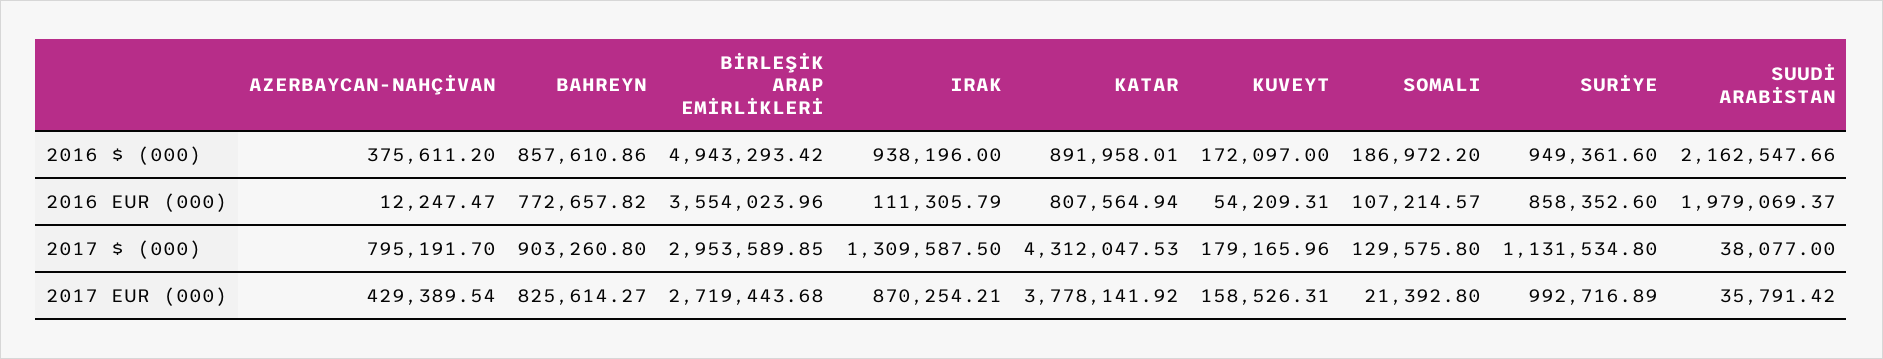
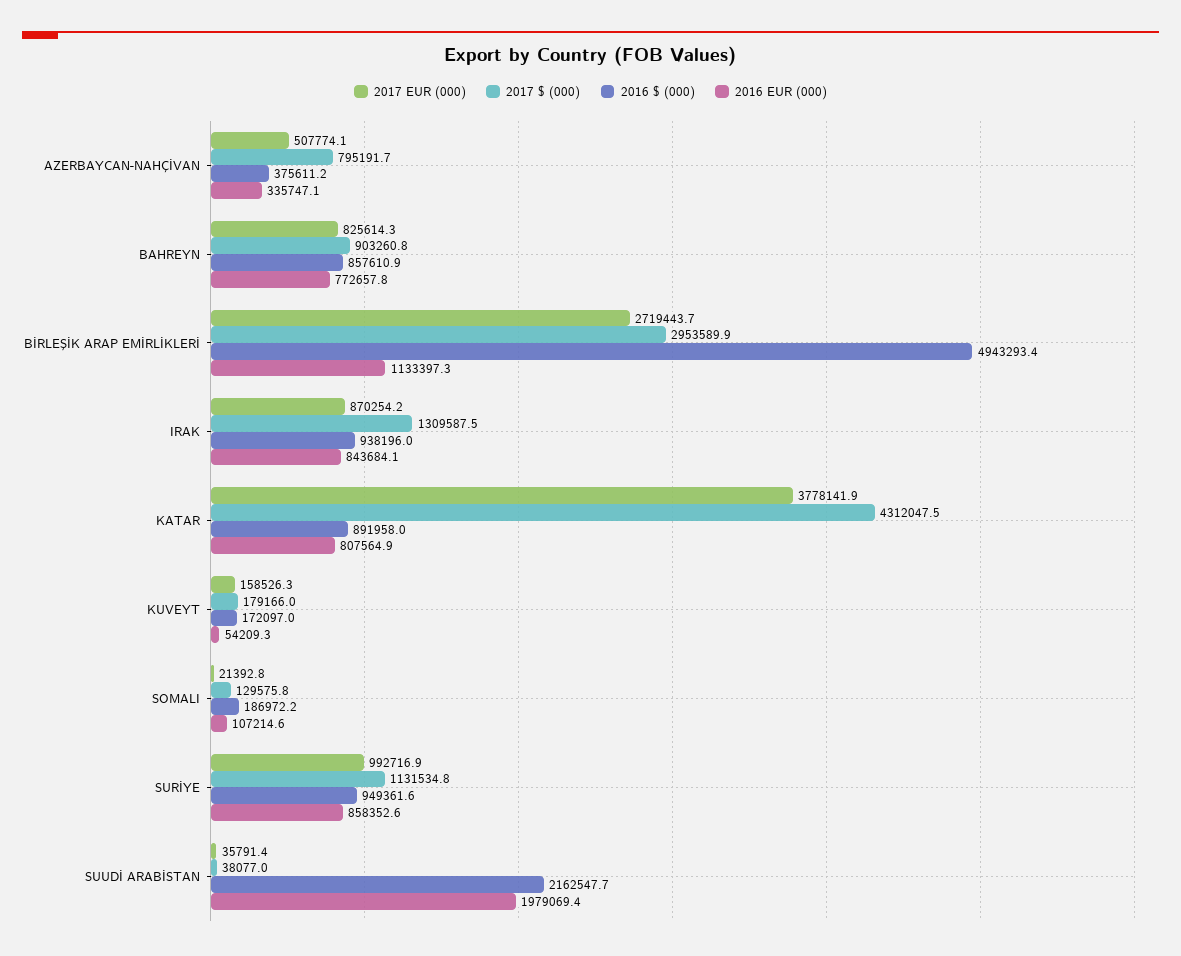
2016 EUR (000), AZERBAYCAN-NAHÇİVAN: 12247.47 -> 335747.1
2016 EUR (000), BİRLEŞİK ARAP EMİRLİKLERİ: 3554023.96 -> 1133397.3
2016 EUR (000), IRAK: 111305.79 -> 843684.1
2017 EUR (000), AZERBAYCAN-NAHÇİVAN: 429389.54 -> 507774.1

